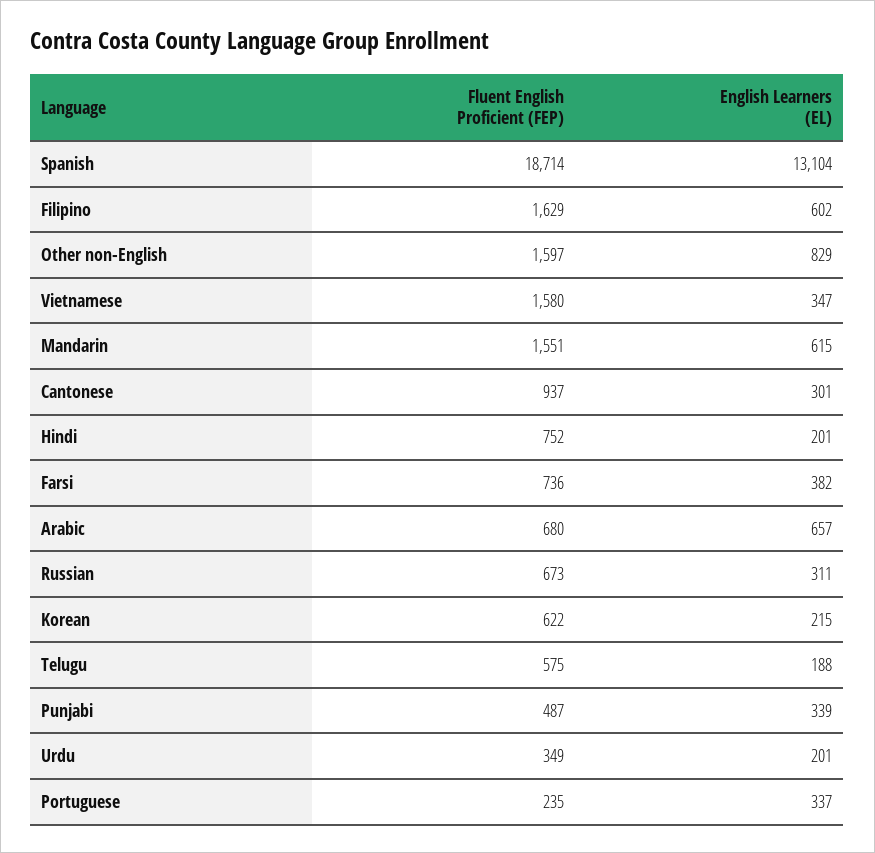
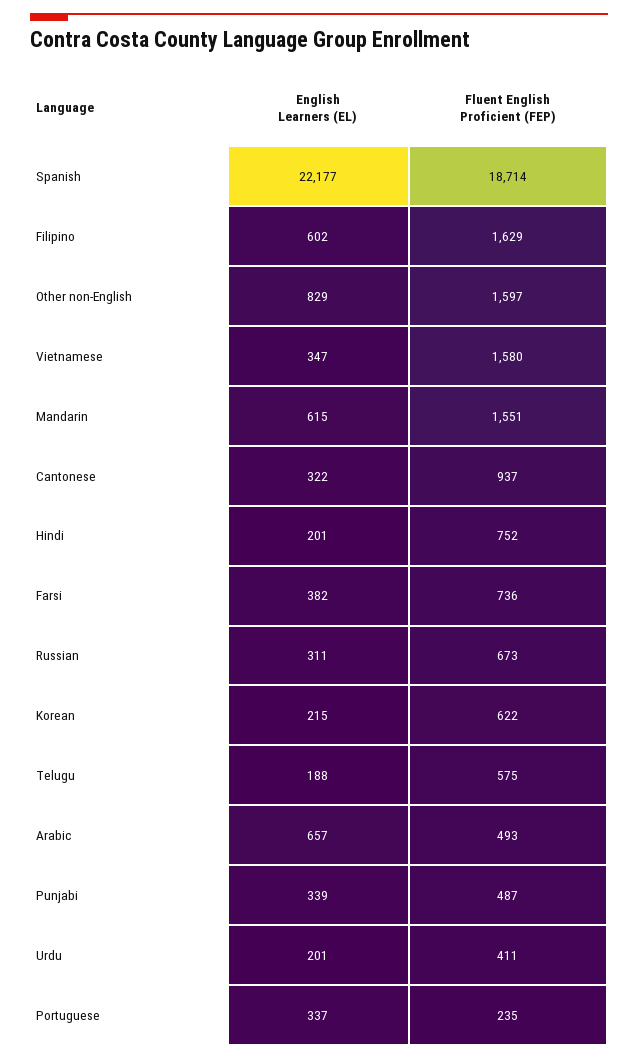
English Learners (EL), Spanish: 13104 -> 22177
English Learners (EL), Cantonese: 301 -> 322
Fluent English Proficient (FEP), Arabic: 680 -> 493
Fluent English Proficient (FEP), Urdu: 349 -> 411

